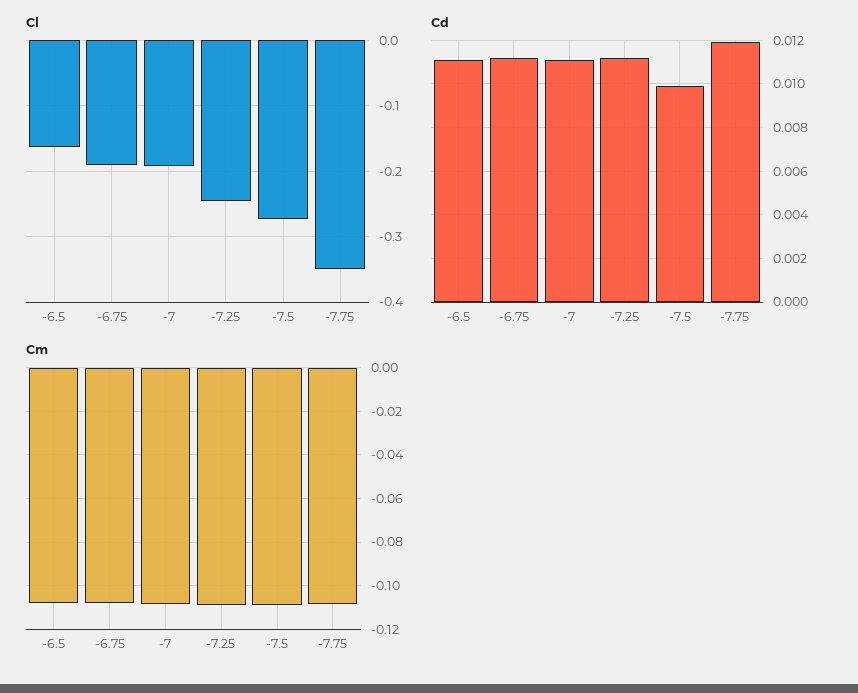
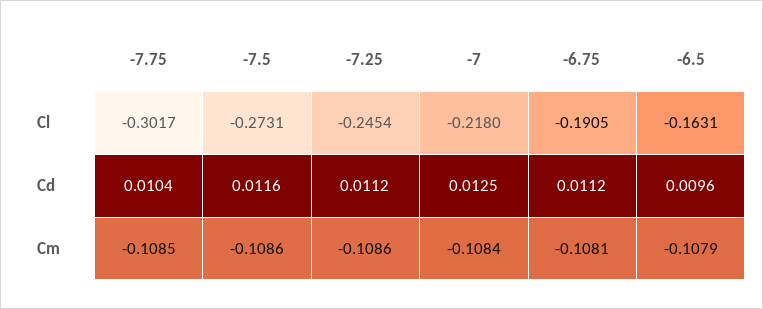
Cl, -7: -0.19 -> -0.218
Cl, -7.75: -0.35 -> -0.3017
Cd, -6.5: 0.011 -> 0.0096
Cd, -7: 0.011 -> 0.0125
Cd, -7.5: 0.01 -> 0.0116
Cd, -7.75: 0.012 -> 0.0104

